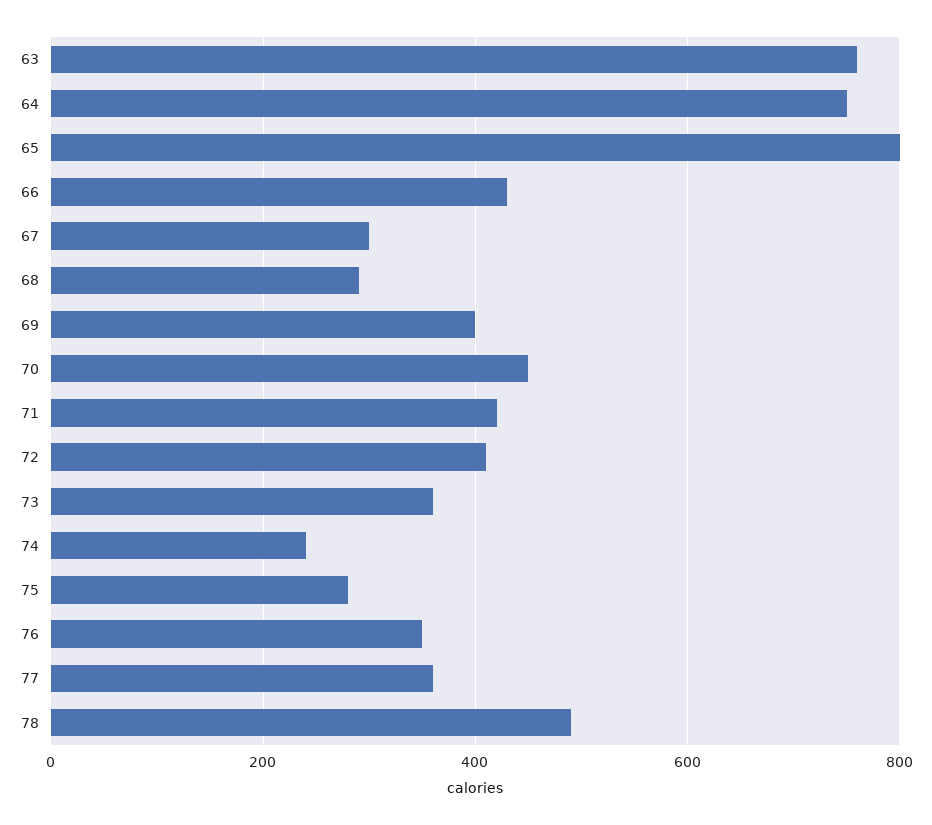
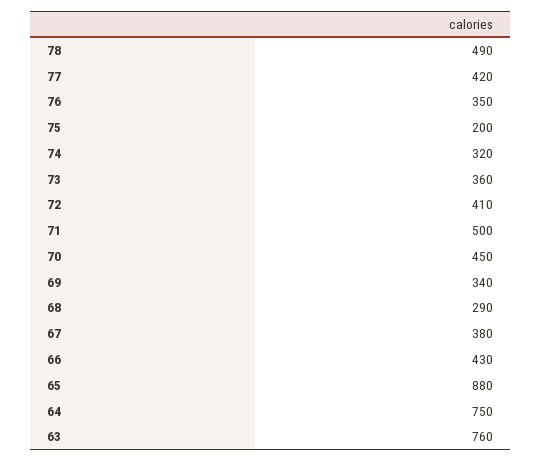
65: 800 -> 880
67: 300 -> 380
69: 400 -> 340
71: 420 -> 500
74: 240 -> 320
75: 280 -> 200
77: 360 -> 420

